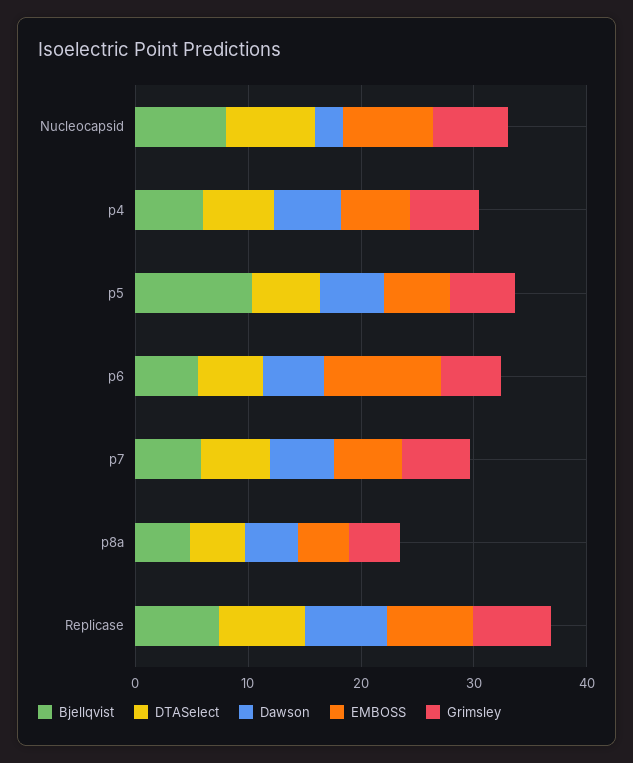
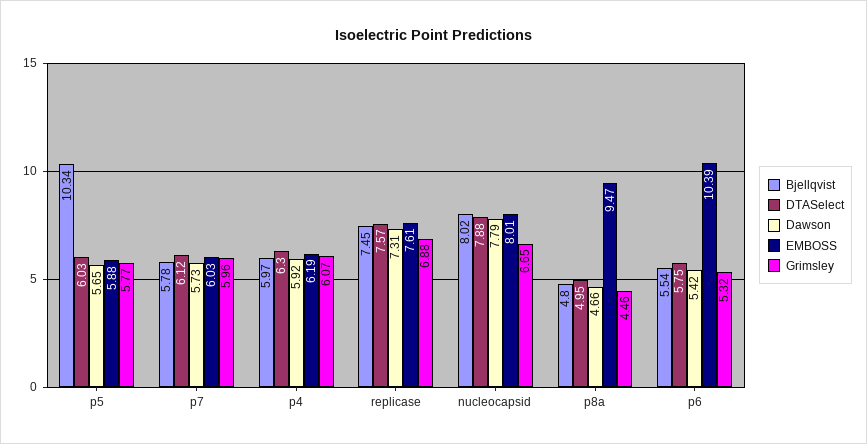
Dawson, Nucleocapsid: 2 -> 7.79
EMBOSS, p8a: 4 -> 9.47

